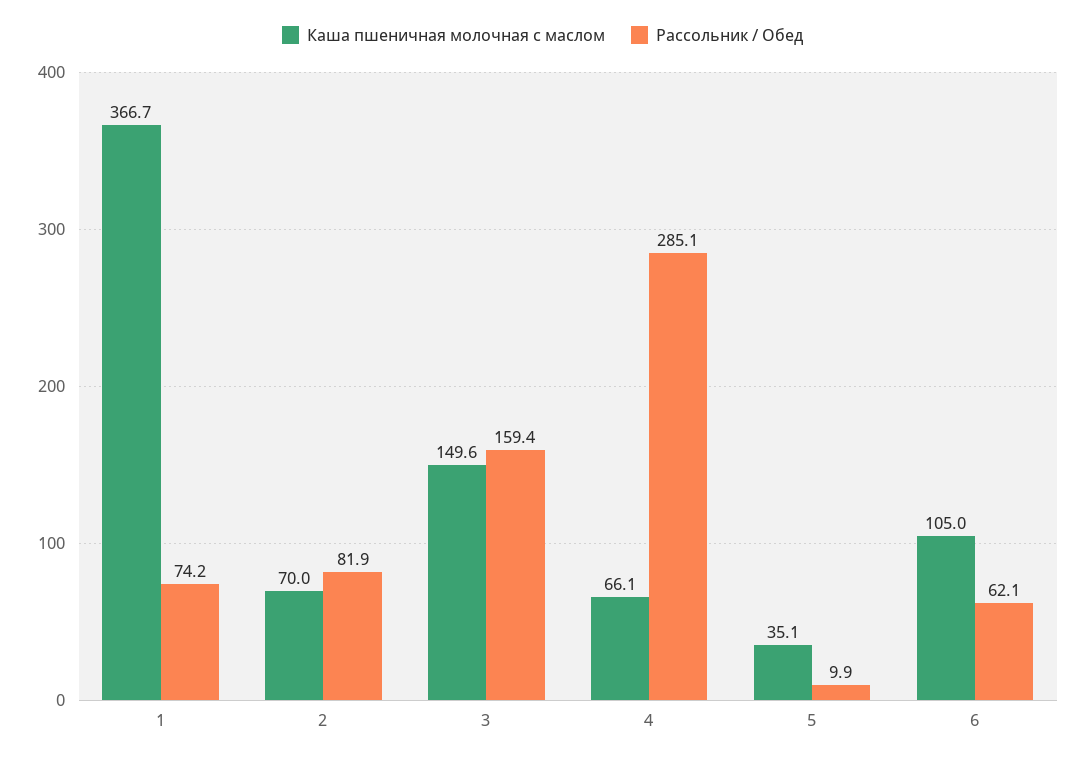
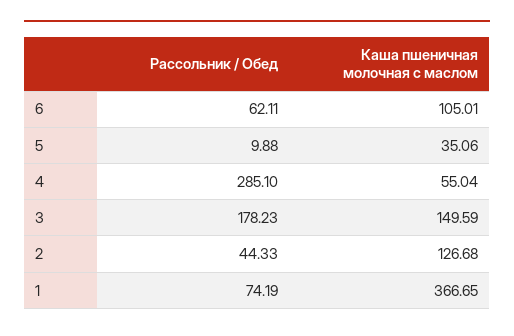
Каша пшеничная молочная с маслом, 2: 70 -> 126.68
Рассольник / Обед, 2: 81.9 -> 44.33
Рассольник / Обед, 3: 159.4 -> 178.23
Каша пшеничная молочная с маслом, 4: 66.1 -> 55.04

